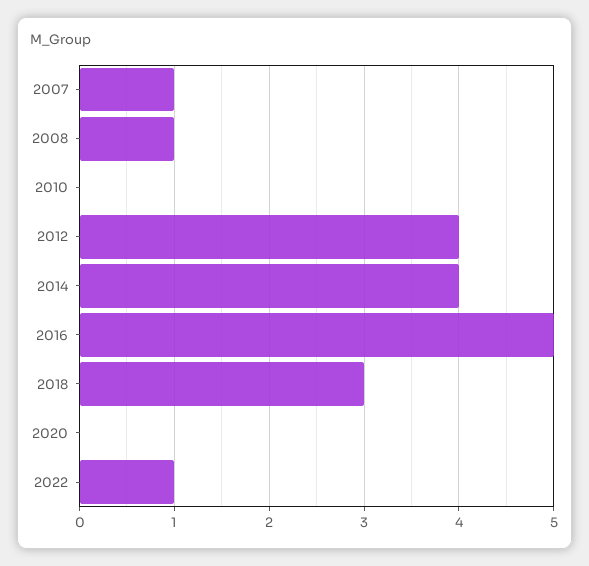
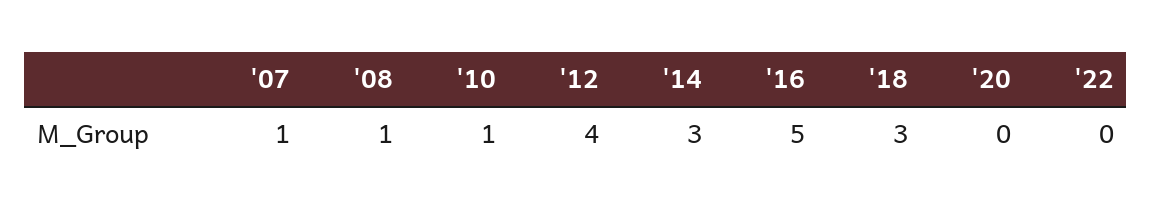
2010: 0 -> 1
2014: 4 -> 3
2022: 1 -> 0

